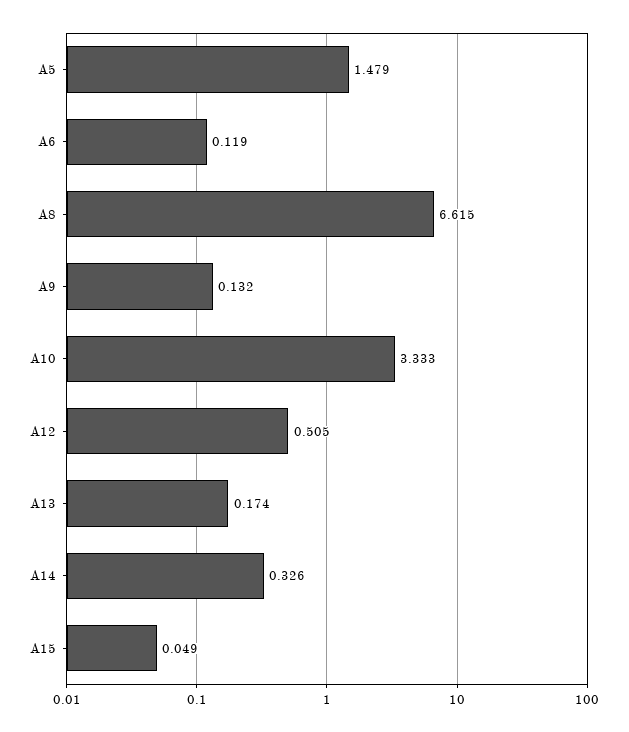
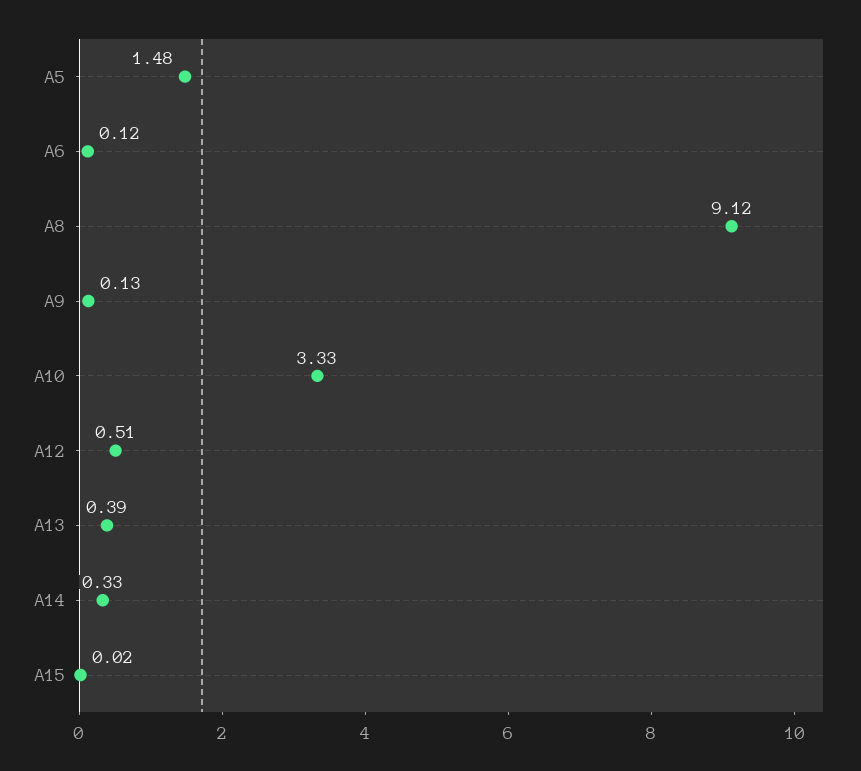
A8: 6.615 -> 9.12
A13: 0.174 -> 0.39
A15: 0.049 -> 0.02

